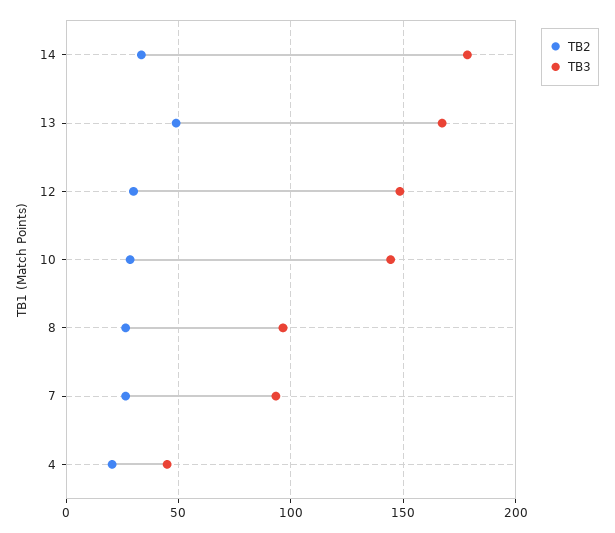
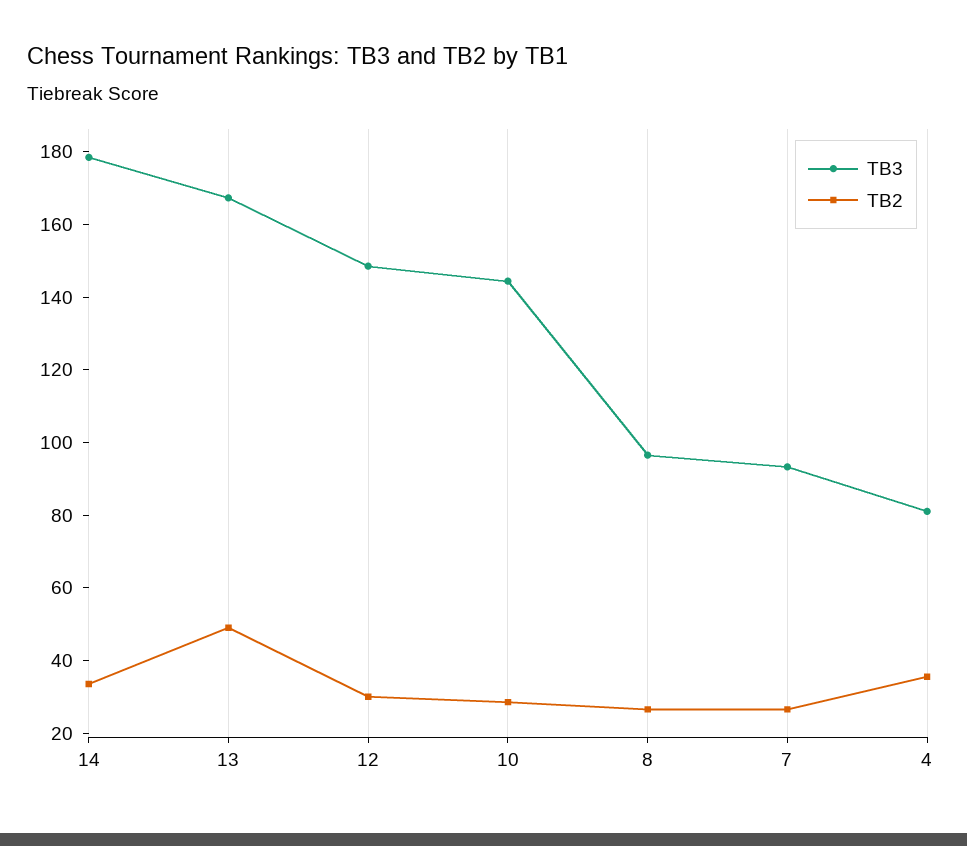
TB2, 4: 20 -> 35
TB3, 4: 45 -> 80

